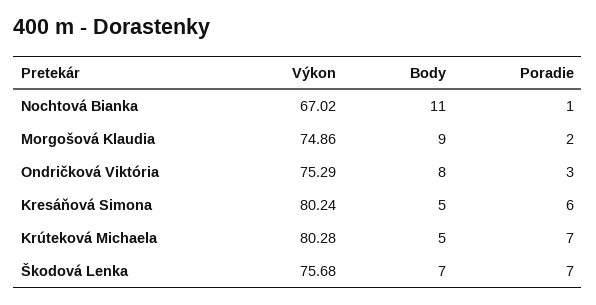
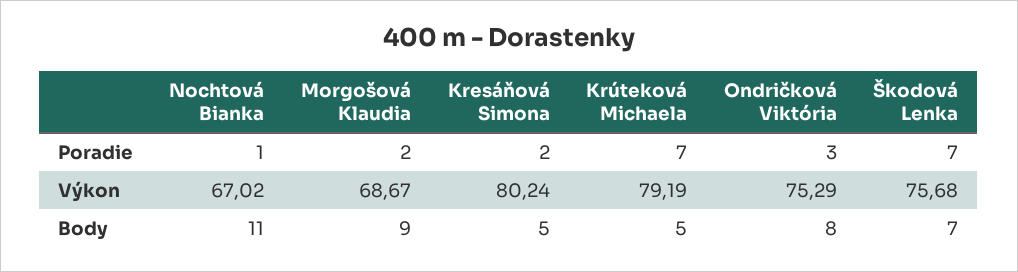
Výkon, Morgošová Klaudia: 74.86 -> 68.67
Poradie, Kresáňová Simona: 6 -> 2
Výkon, Krúteková Michaela: 80.28 -> 79.19

